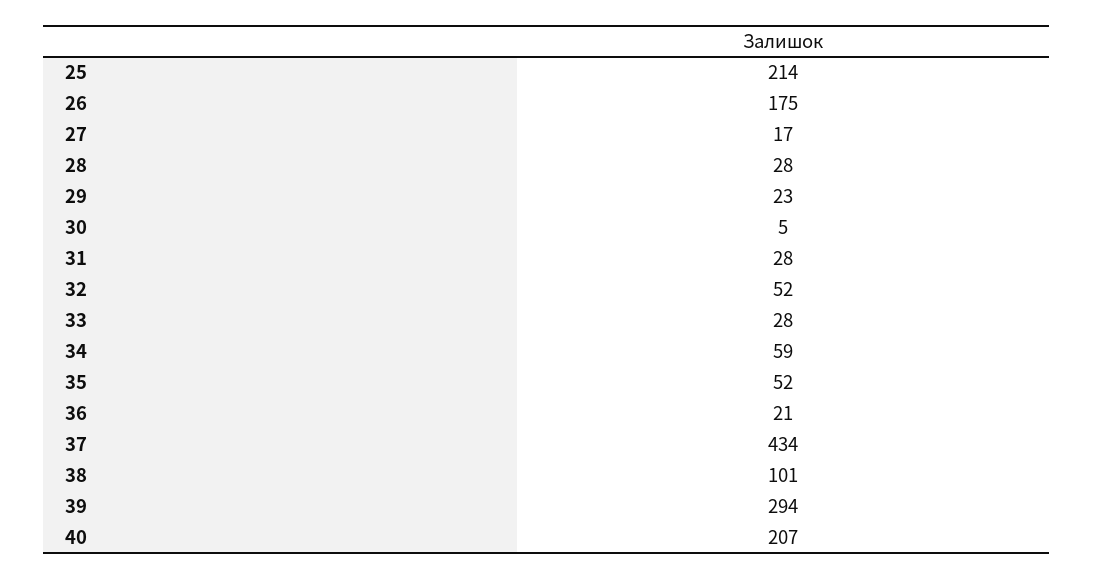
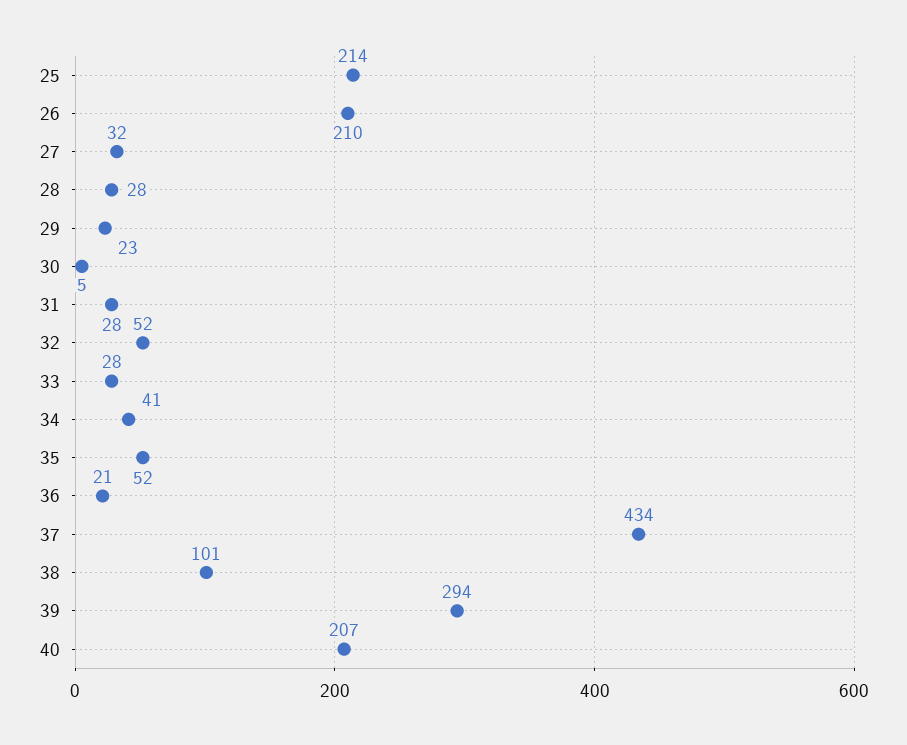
26: 175 -> 210
27: 17 -> 32
34: 59 -> 41

